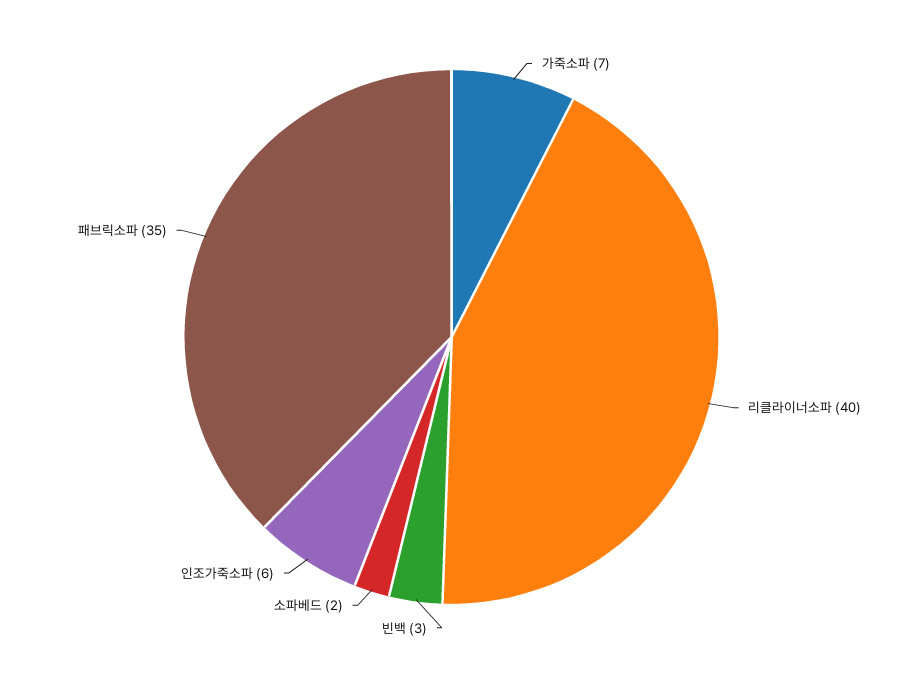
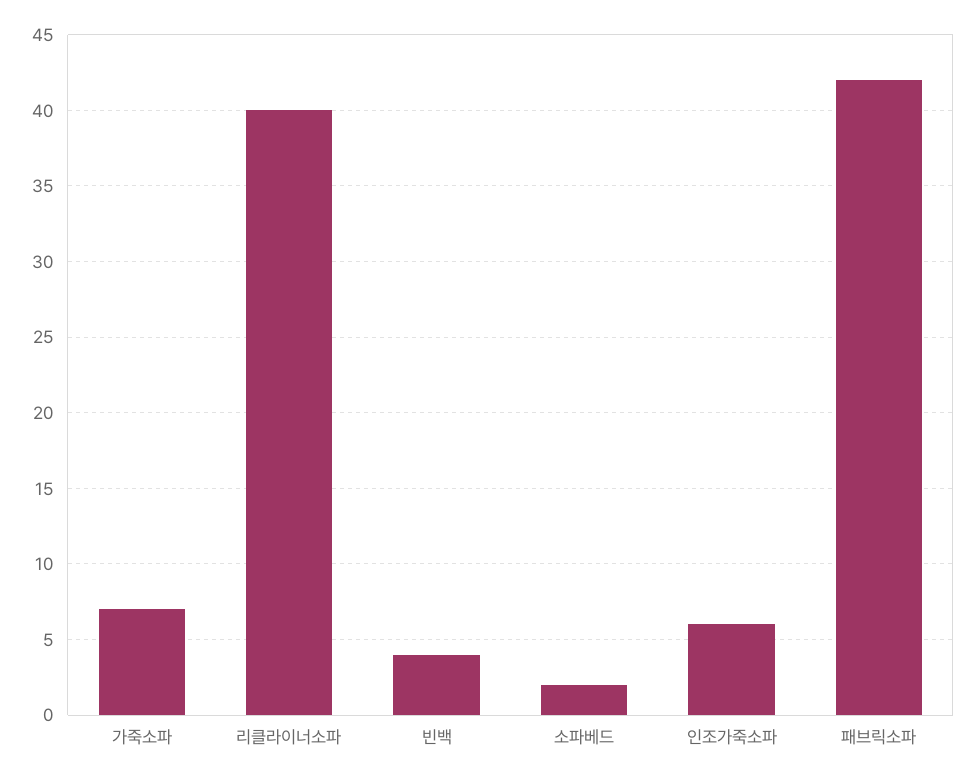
빈백: 3 -> 4
패브릭소파: 35 -> 42

